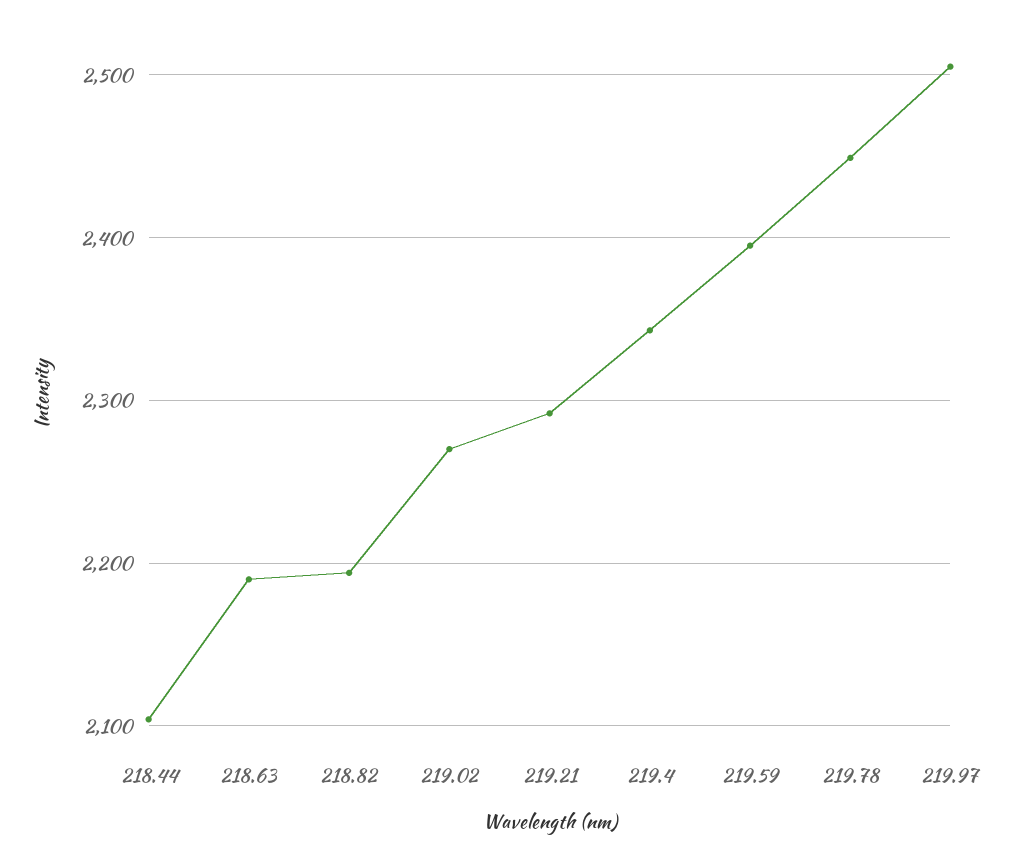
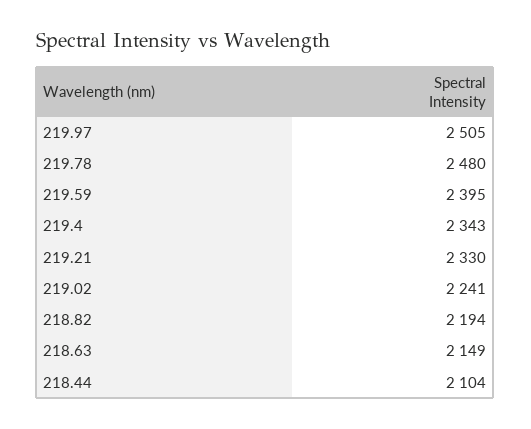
218.63: 2190 -> 2149
219.02: 2270 -> 2241
219.21: 2290 -> 2330
219.78: 2450 -> 2480

